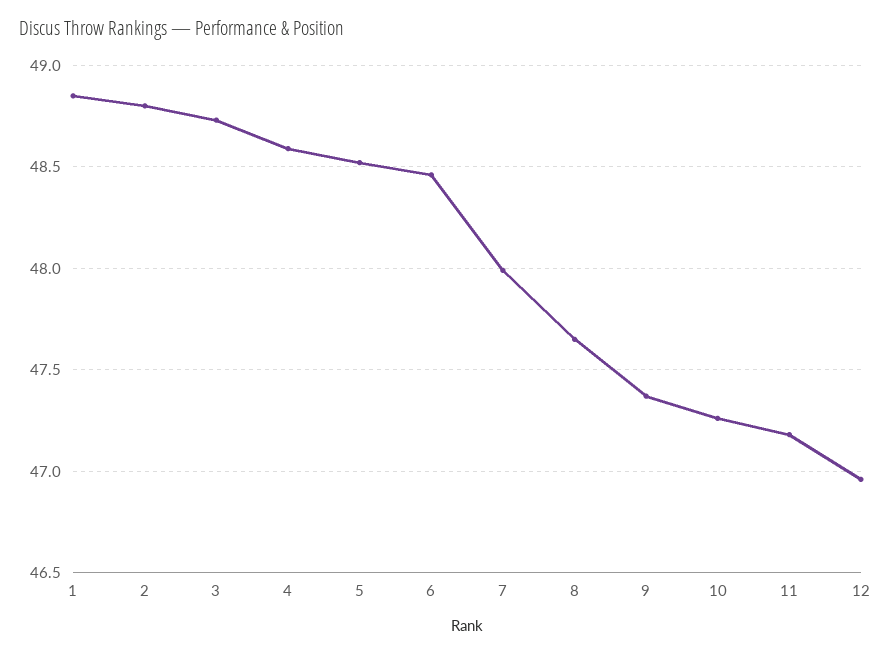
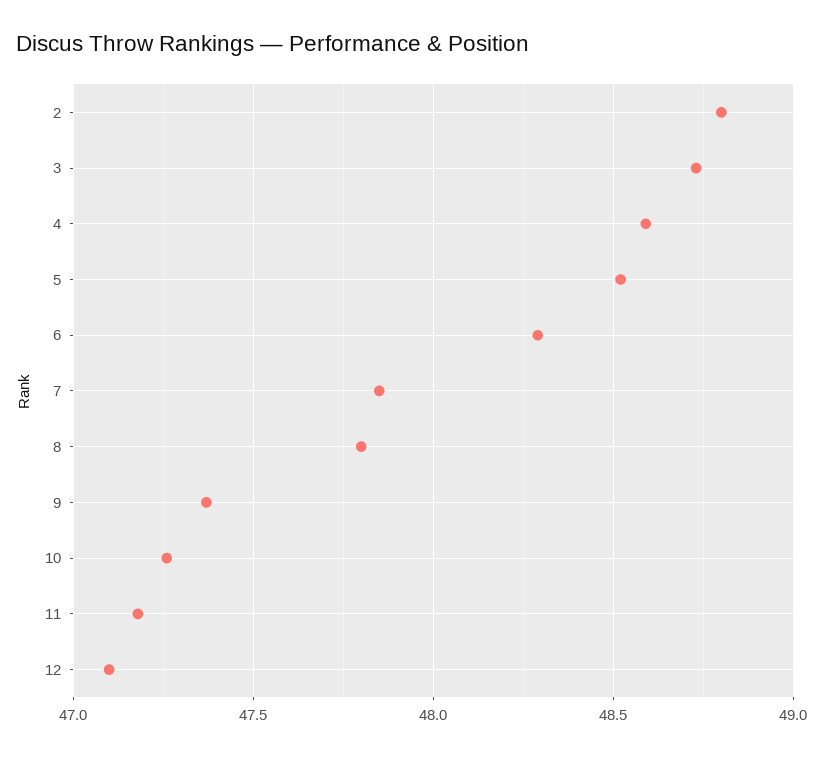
1: 48.85 -> none
6: 48.45 -> 48.3
7: 48 -> 47.85
8: 47.65 -> 47.8
12: 46.95 -> 47.1

